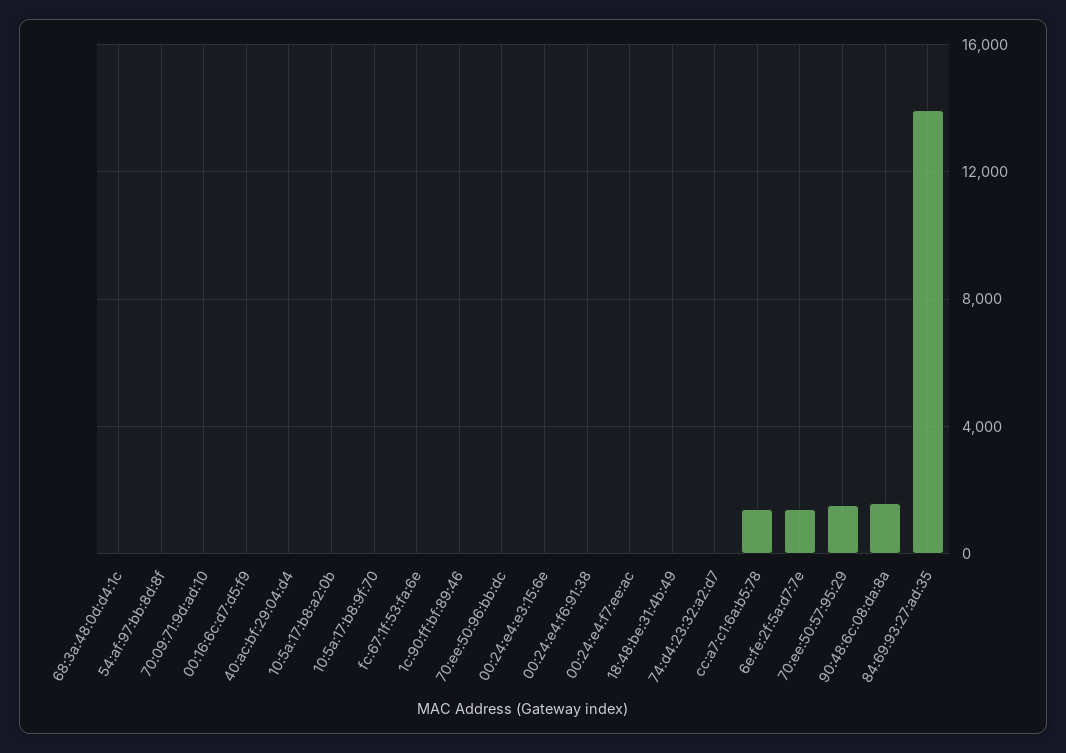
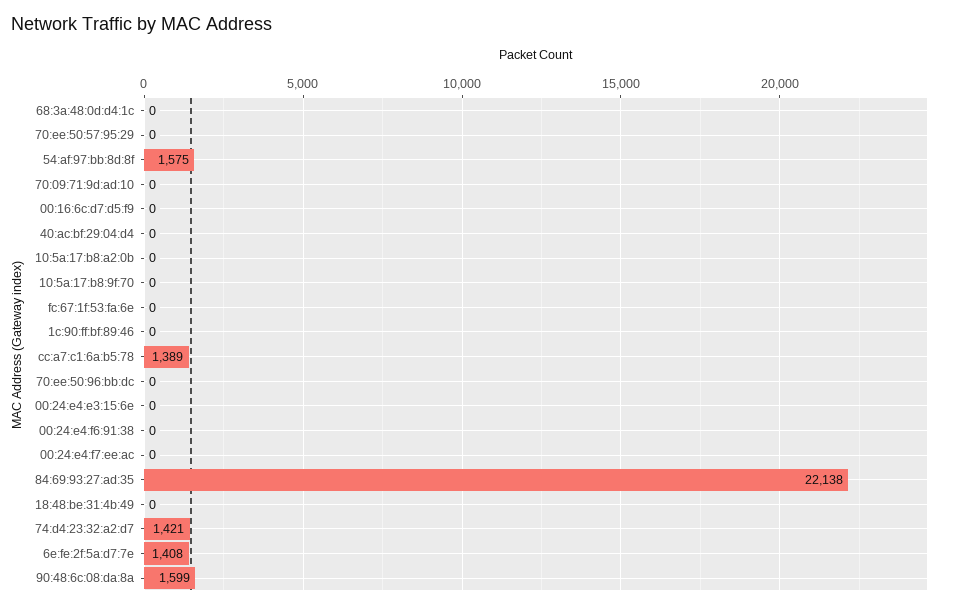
54:af:97:bb:8d:8f: 0 -> 1575
74:d4:23:32:a2:d7: 0 -> 1421
70:ee:50:57:95:29: 1500 -> 0
84:69:93:27:ad:35: 14000 -> 22138

